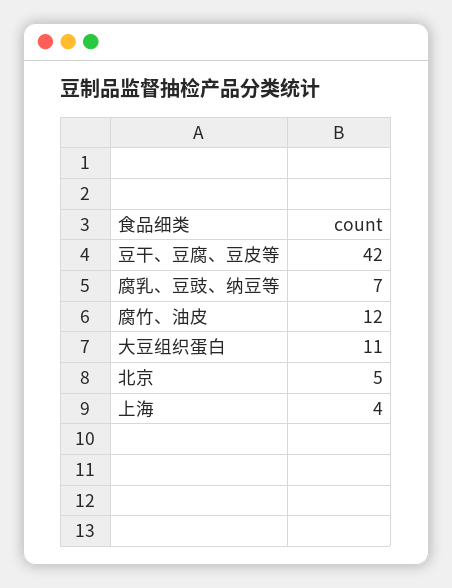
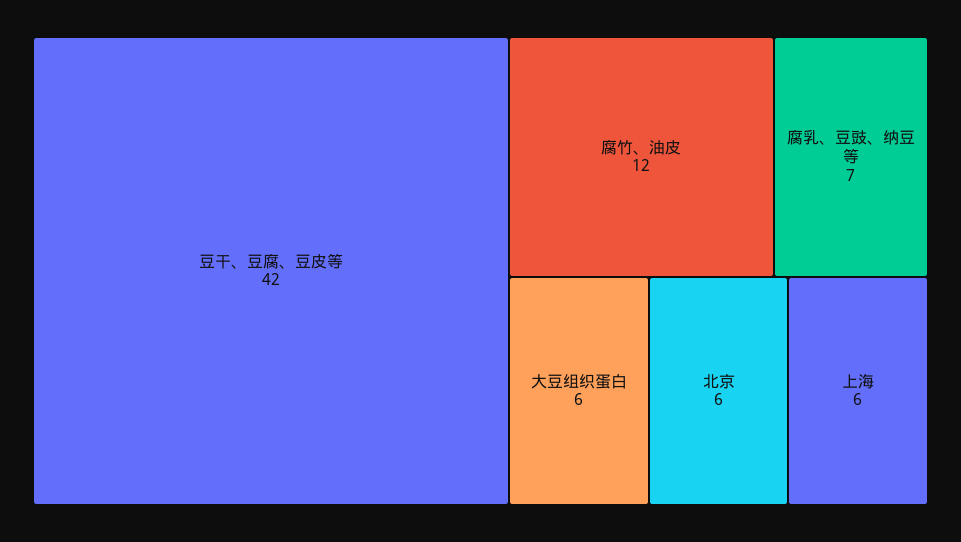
大豆组织蛋白: 11 -> 6
北京: 5 -> 6
上海: 4 -> 6

